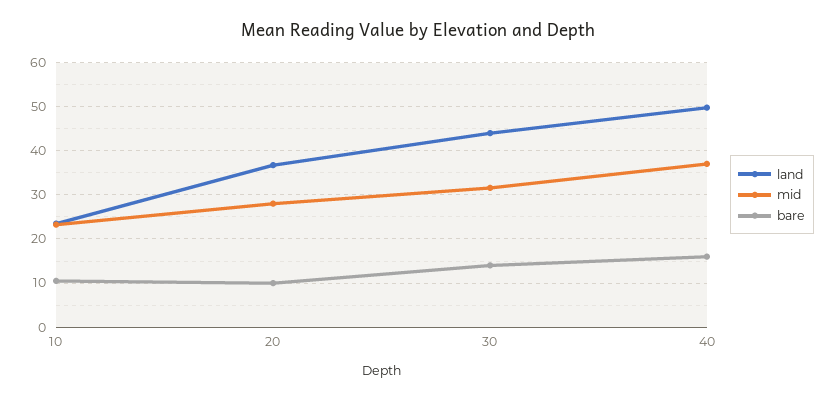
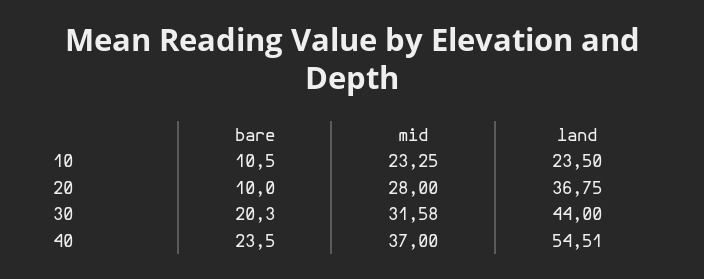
bare, 30: 14 -> 20.3
land, 40: 50 -> 54.51
bare, 40: 16 -> 23.5

